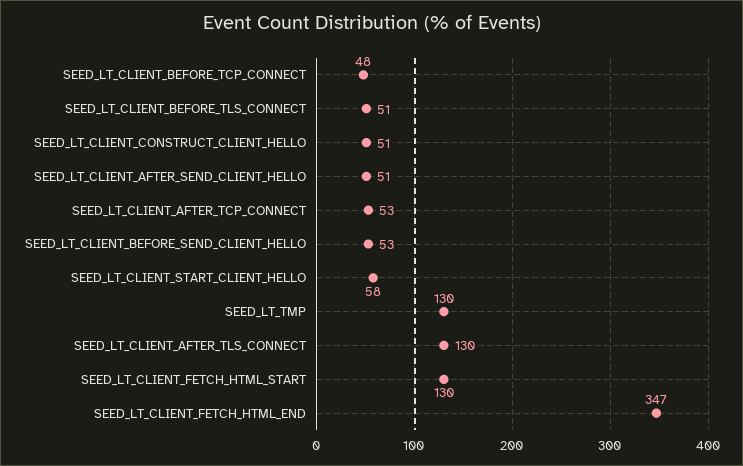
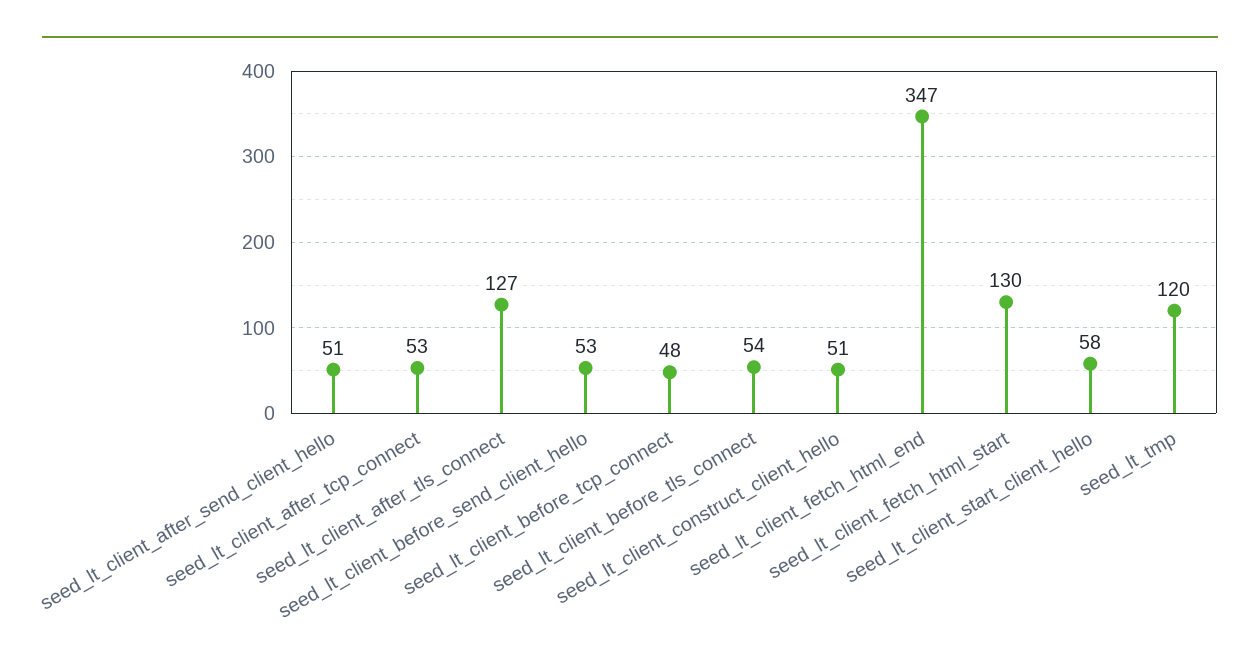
SEED_LT_CLIENT_BEFORE_TLS_CONNECT: 51 -> 54
SEED_LT_TMP: 130 -> 120
SEED_LT_CLIENT_AFTER_TLS_CONNECT: 130 -> 127

